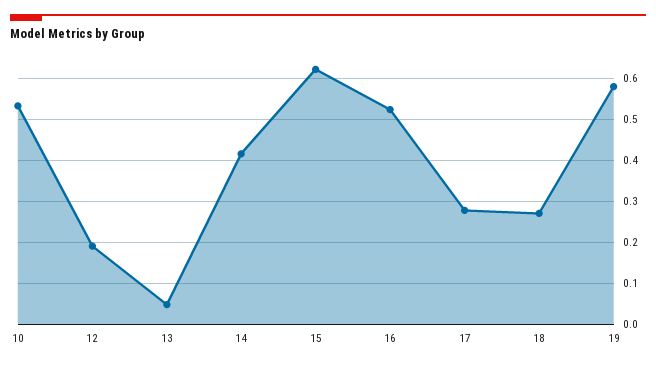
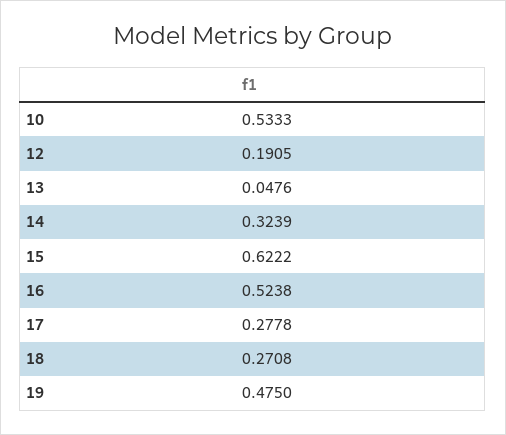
14: 0.42 -> 0.3239
19: 0.58 -> 0.475

